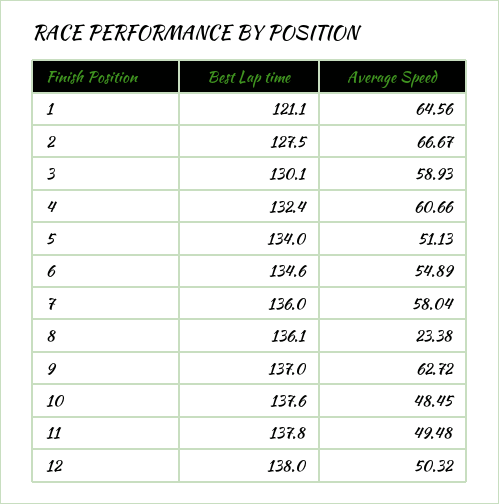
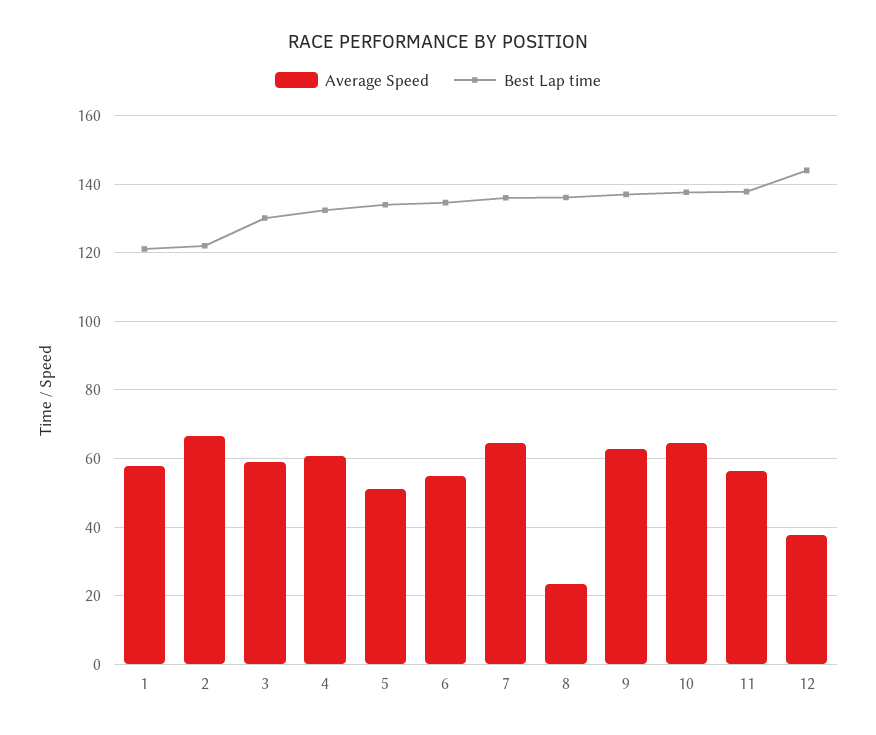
Average Speed, 1: 64.56 -> 58
Best Lap time, 2: 127.5 -> 122
Average Speed, 7: 58.04 -> 64
Average Speed, 10: 48.45 -> 64
Average Speed, 11: 49.48 -> 56
Best Lap time, 12: 138 -> 144
Average Speed, 12: 50.32 -> 38

